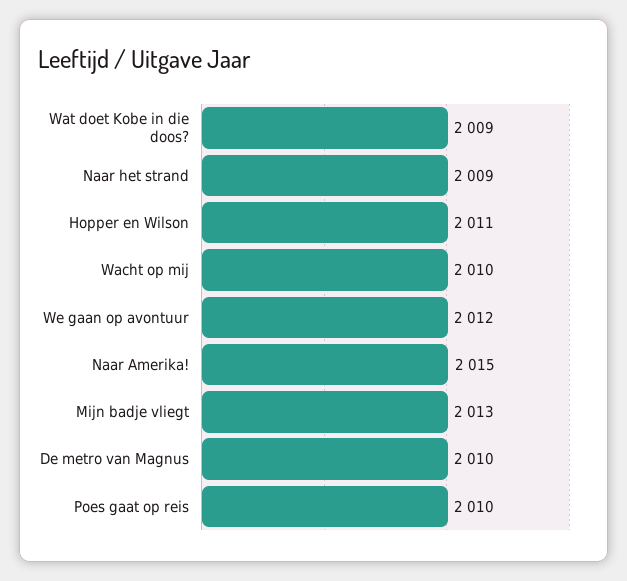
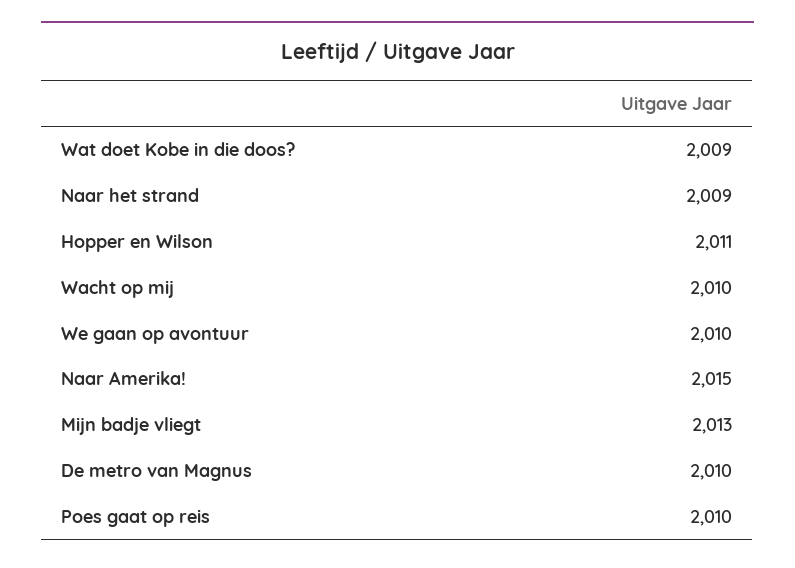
We gaan op avontuur: 2012 -> 2010

